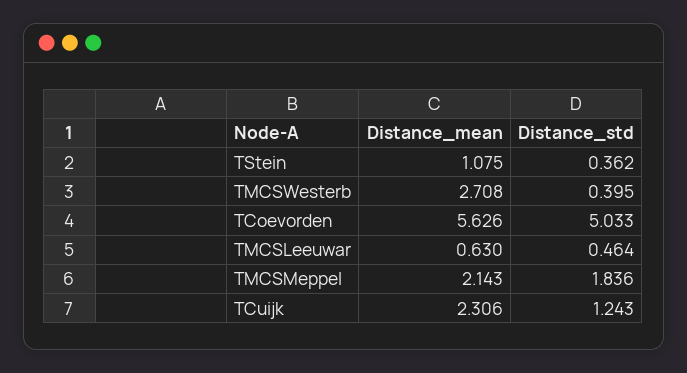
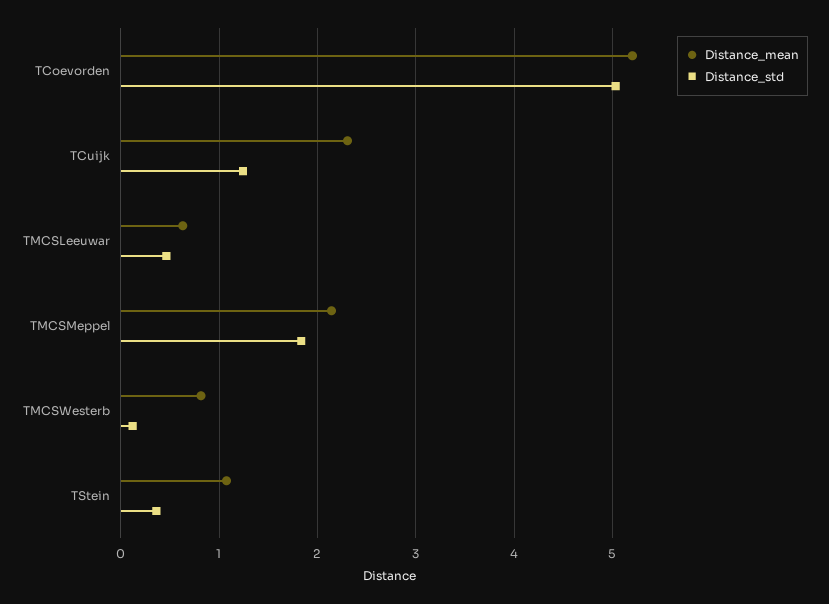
Distance_mean, TMCSWesterb: 2.708 -> 0.8
Distance_std, TMCSWesterb: 0.395 -> 0.1
Distance_mean, TCoevorden: 5.626 -> 5.2

